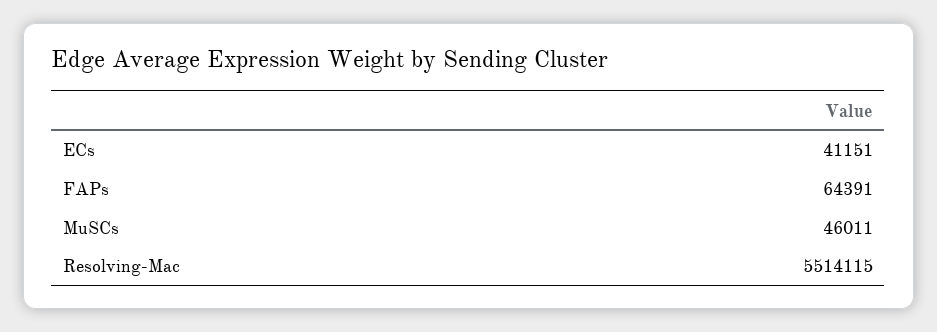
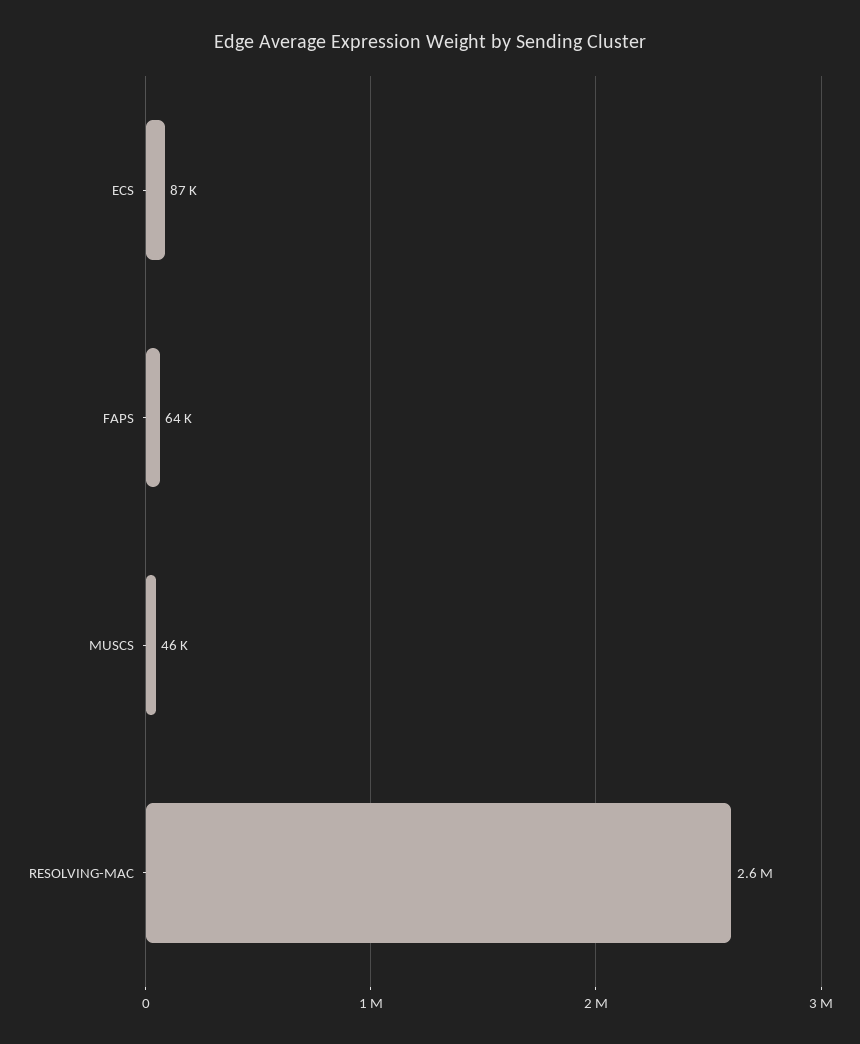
ECs: 41151 -> 87000
Resolving-Mac: 5514115 -> 2600000

